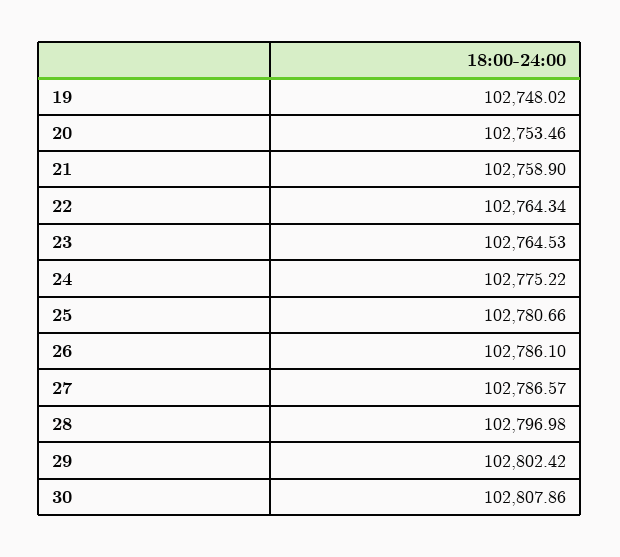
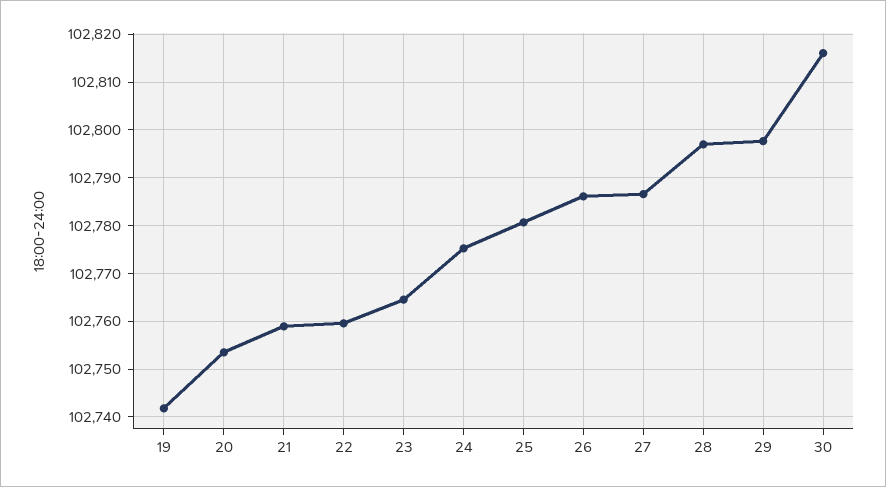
19: 102748.02 -> 102742
22: 102764.34 -> 102760
29: 102802.42 -> 102798
30: 102807.86 -> 102816

